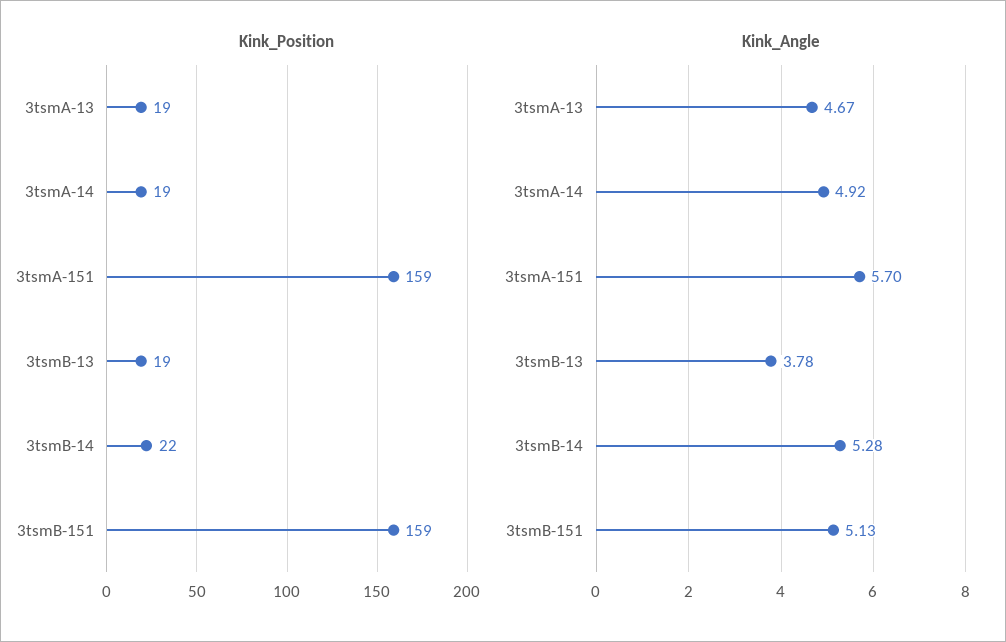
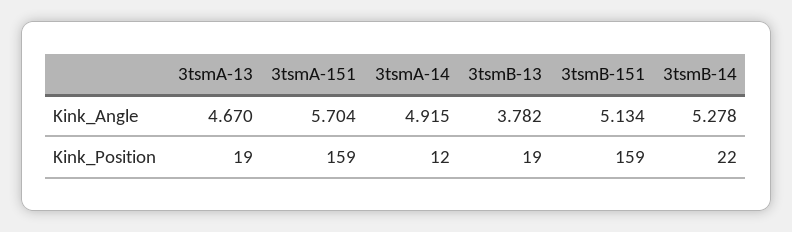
Kink_Position, 3tsmA-14: 19 -> 12

